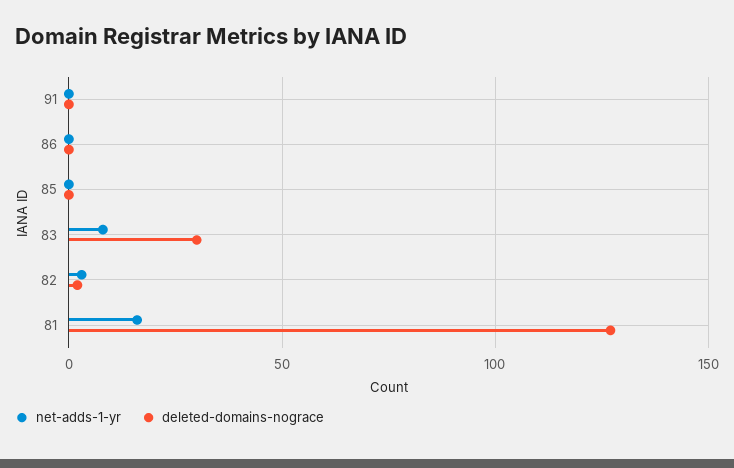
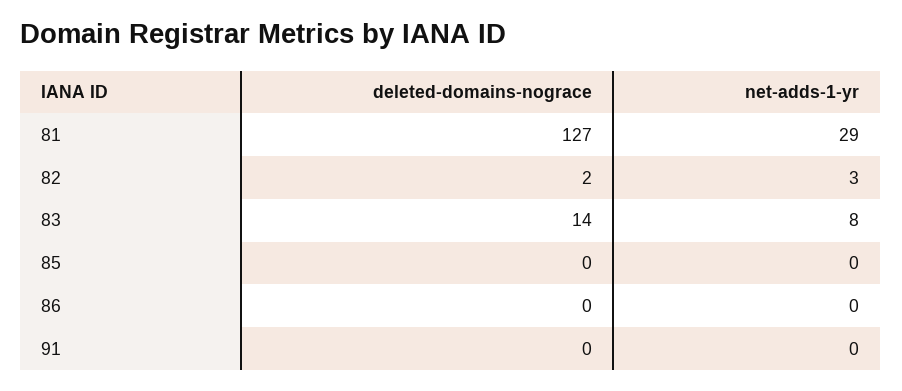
deleted-domains-nograce, 83: 30 -> 14
net-adds-1-yr, 81: 15 -> 29

